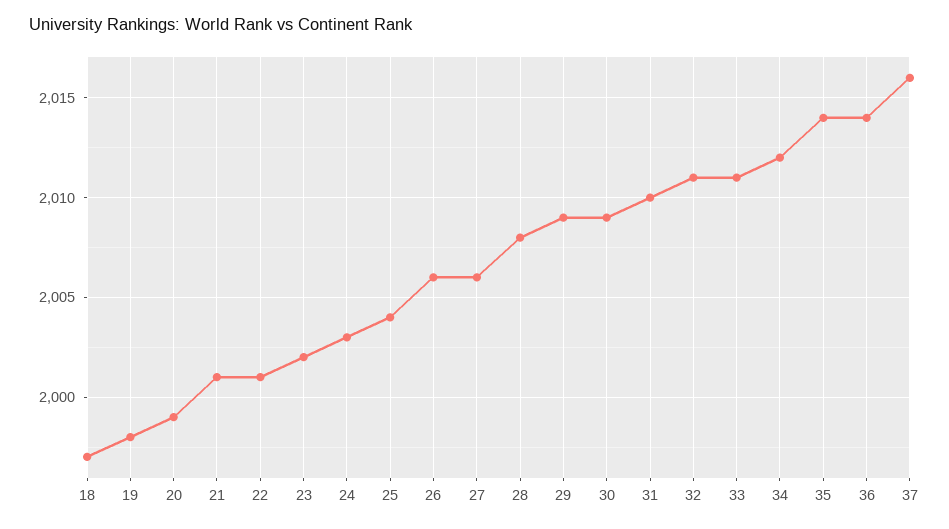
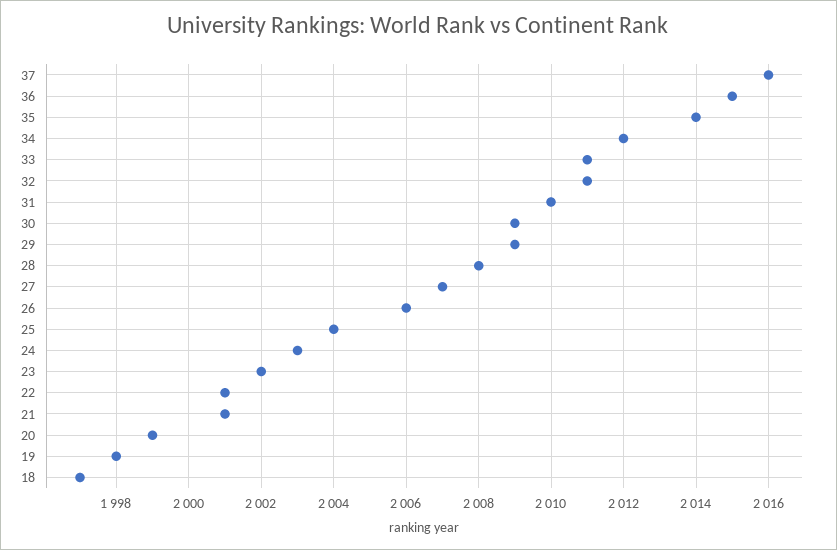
27: 2006 -> 2007
36: 2014 -> 2015

